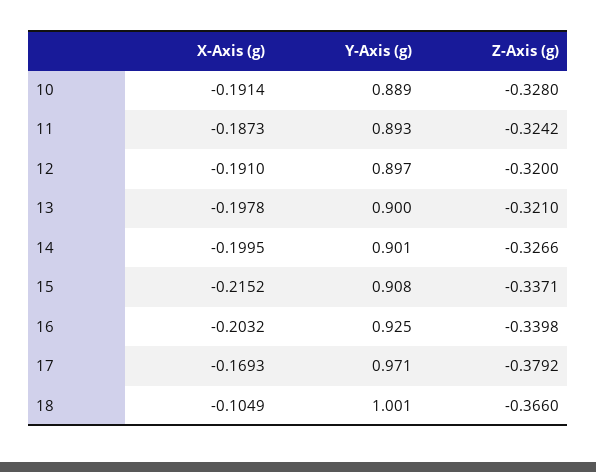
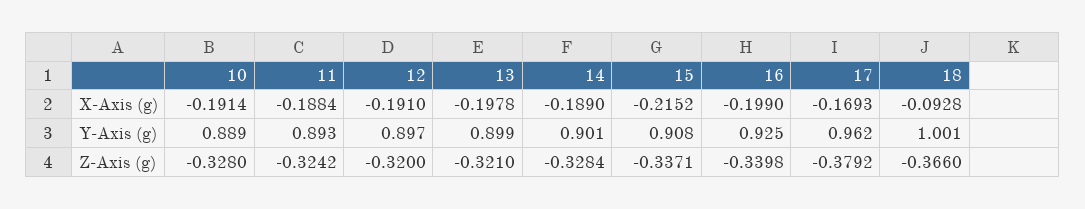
X-Axis (g), 11: -0.1873 -> -0.1884
Y-Axis (g), 13: 0.9 -> 0.899
X-Axis (g), 14: -0.1995 -> -0.189
Z-Axis (g), 14: -0.3266 -> -0.3284
X-Axis (g), 16: -0.2032 -> -0.199
Y-Axis (g), 17: 0.971 -> 0.962
X-Axis (g), 18: -0.1049 -> -0.0928

